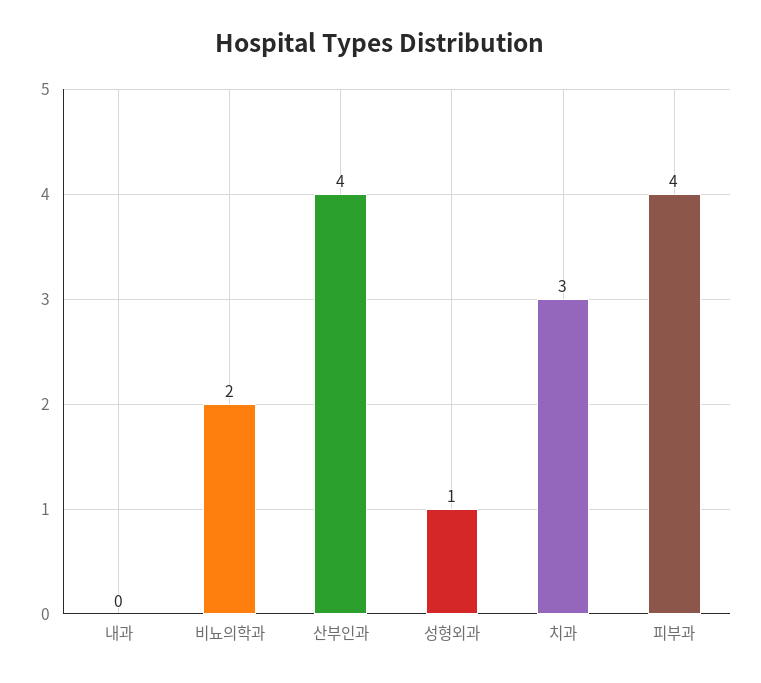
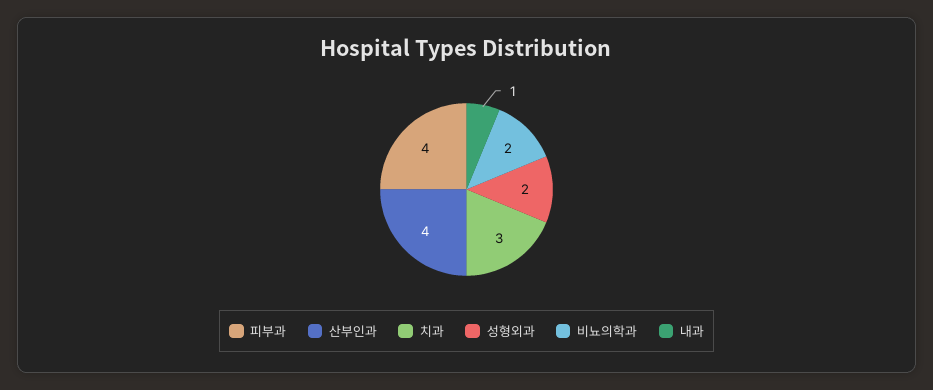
내과: 0 -> 1
성형외과: 1 -> 2

